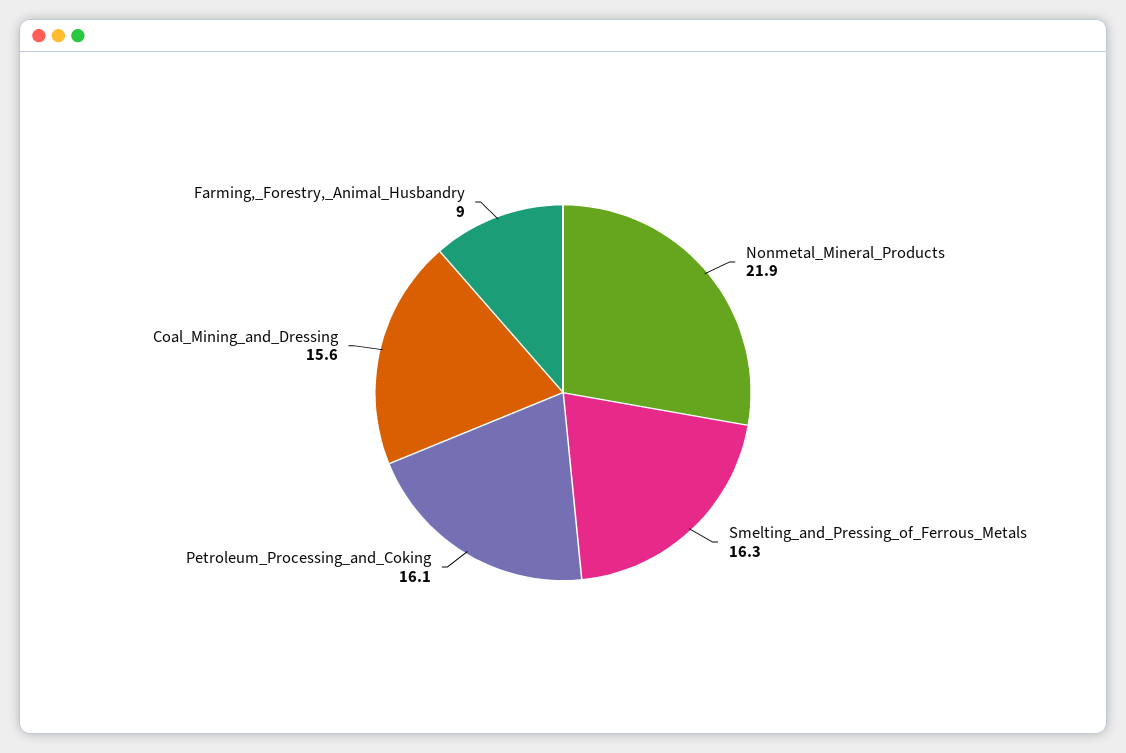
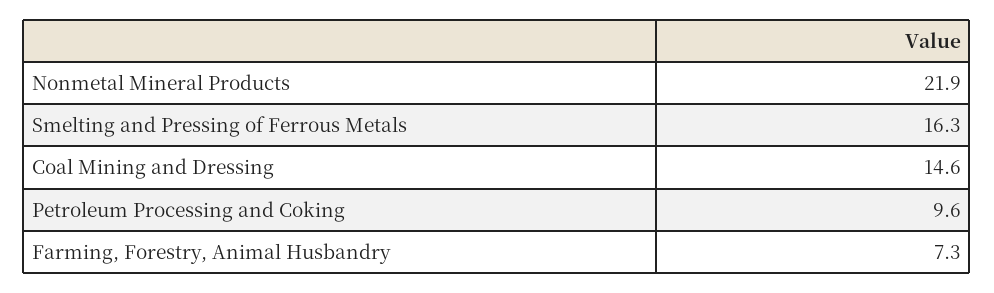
Petroleum_Processing_and_Coking: 16.1 -> 9.6
Coal_Mining_and_Dressing: 15.6 -> 14.6
Farming,_Forestry,_Animal_Husbandry: 9 -> 7.3

